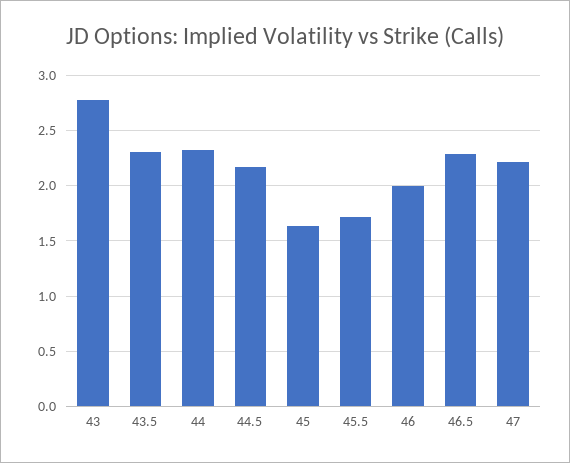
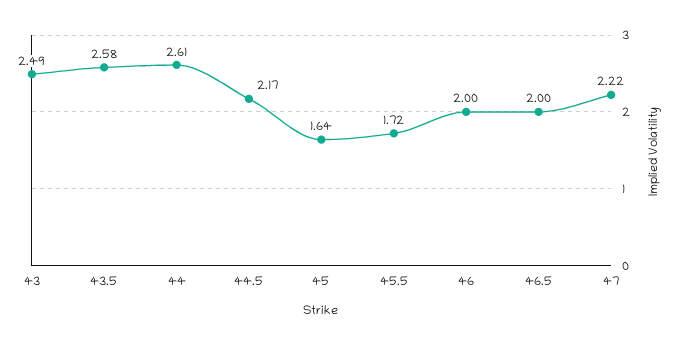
43: 2.8 -> 2.49
43.5: 2.3 -> 2.58
44: 2.3 -> 2.61
46.5: 2.3 -> 2

